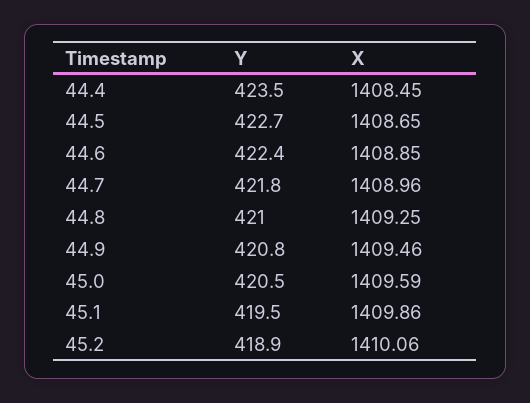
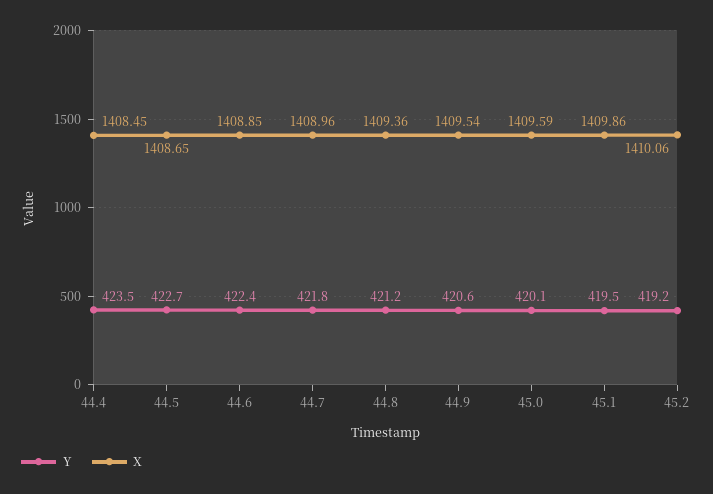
Y, 44.8: 421 -> 421.2
X, 44.8: 1409.25 -> 1409.36
Y, 44.9: 420.8 -> 420.6
X, 44.9: 1409.46 -> 1409.54
Y, 45.0: 420.5 -> 420.1
Y, 45.2: 418.9 -> 419.2

